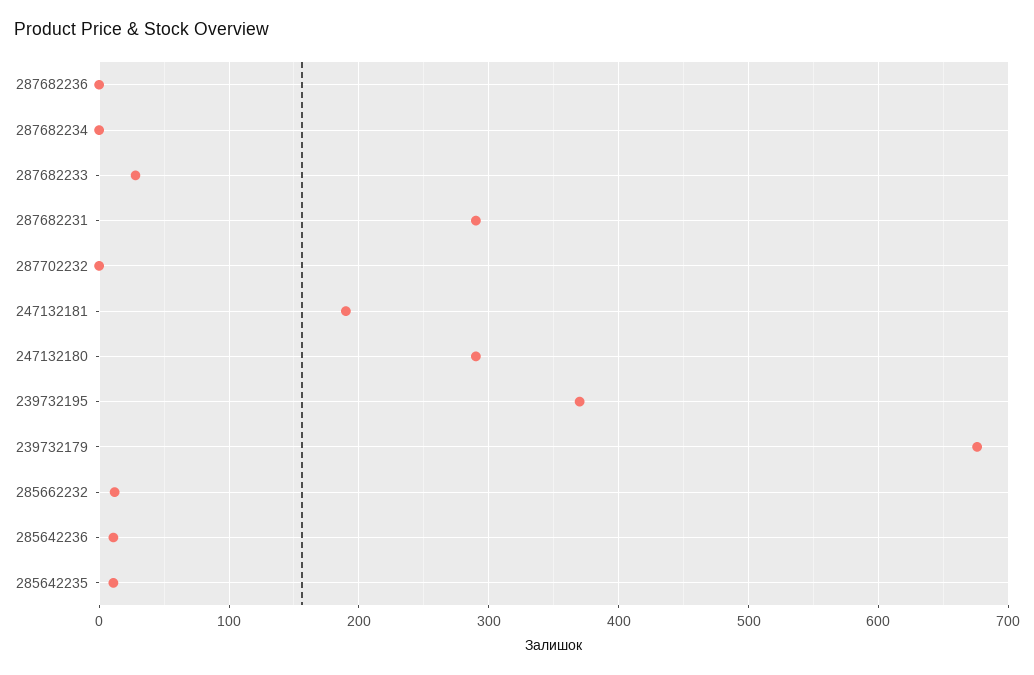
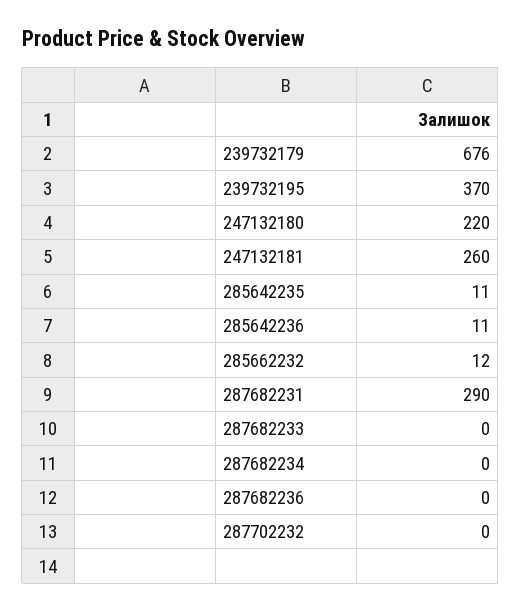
287682233: 30 -> 0
247132181: 190 -> 260
247132180: 290 -> 220

